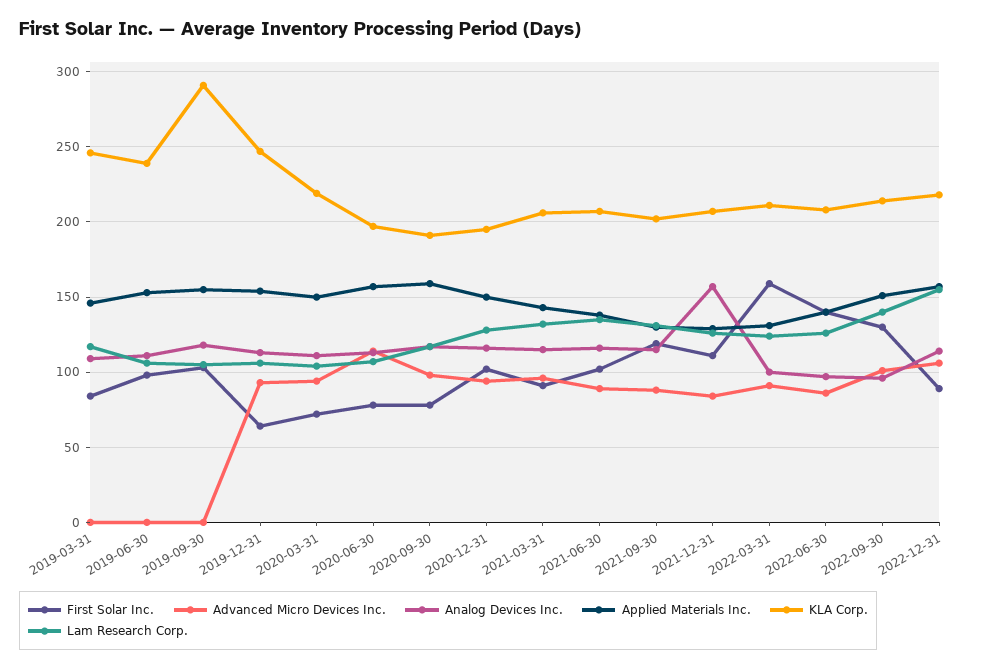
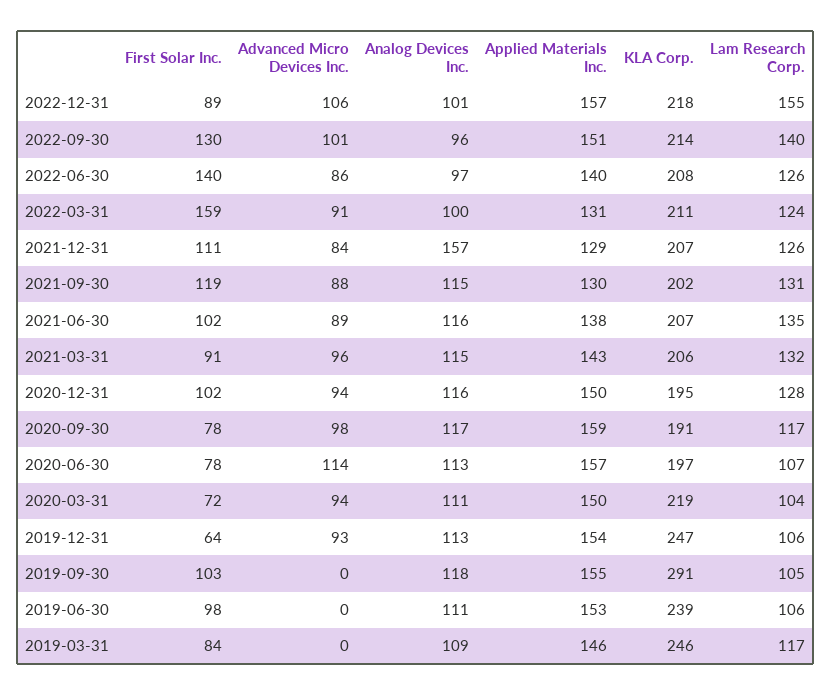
Analog Devices Inc., 2022-12-31: 115 -> 101

